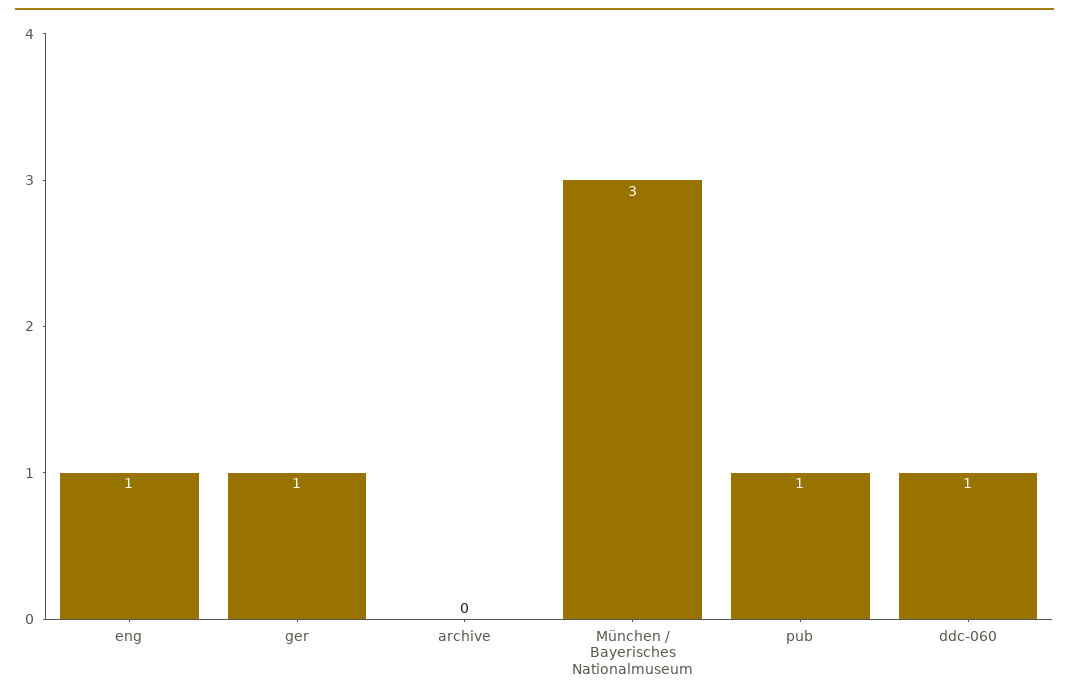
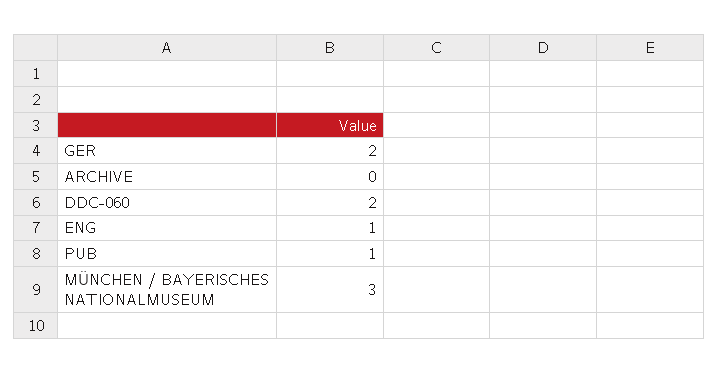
ger: 1 -> 2
ddc-060: 1 -> 2

